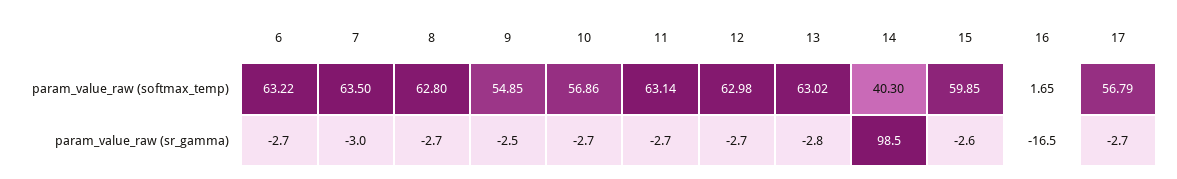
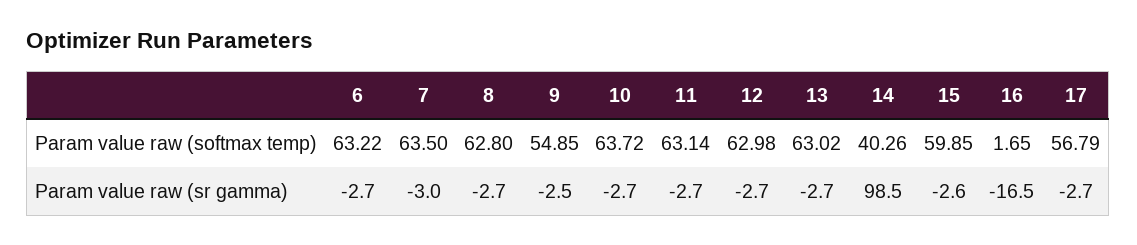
10, param_value_raw (softmax_temp): 56.86 -> 63.72
14, param_value_raw (softmax_temp): 40.3 -> 40.26
13, param_value_raw (sr_gamma): -2.8 -> -2.7

